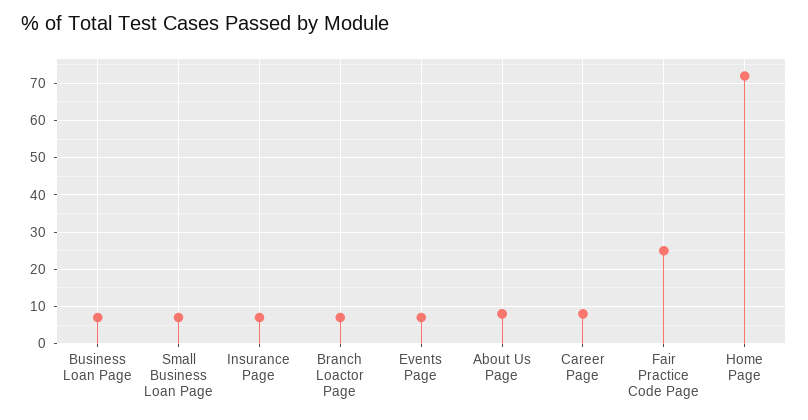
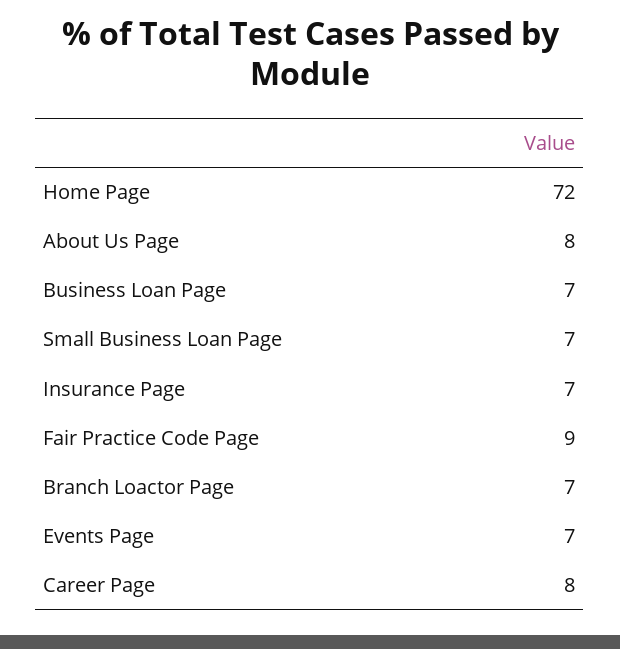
Fair Practice Code Page: 25 -> 9

